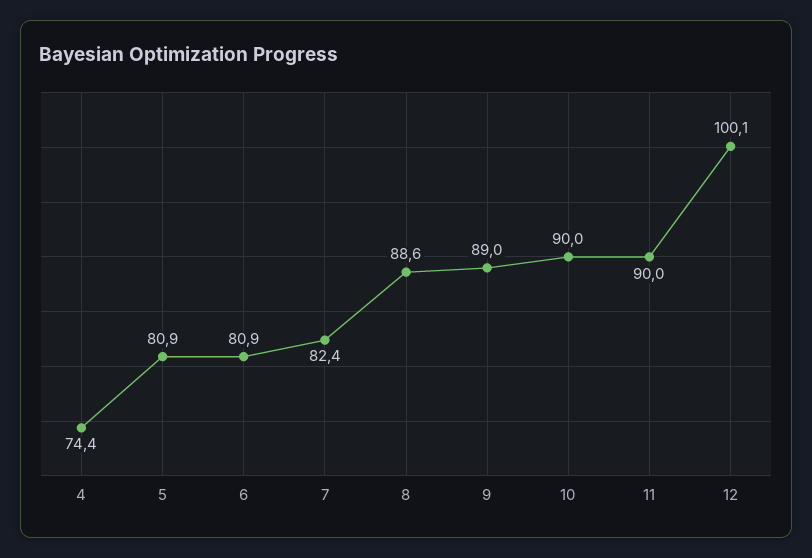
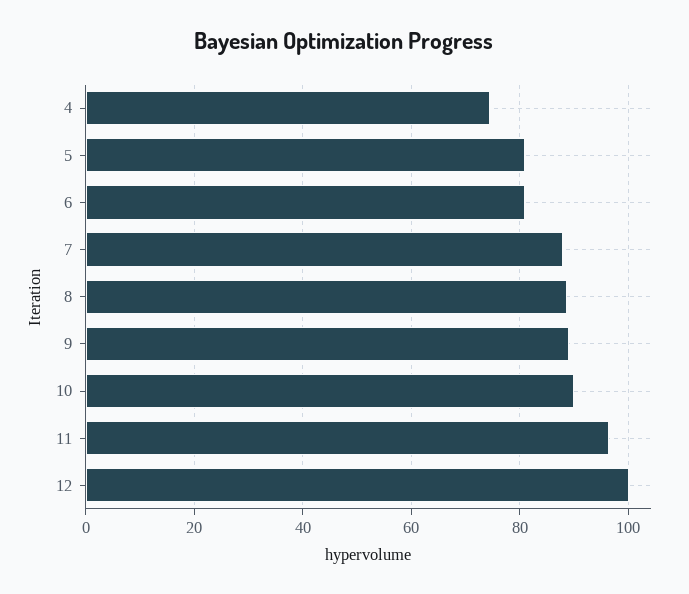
7: 82.4 -> 88
11: 90 -> 96

